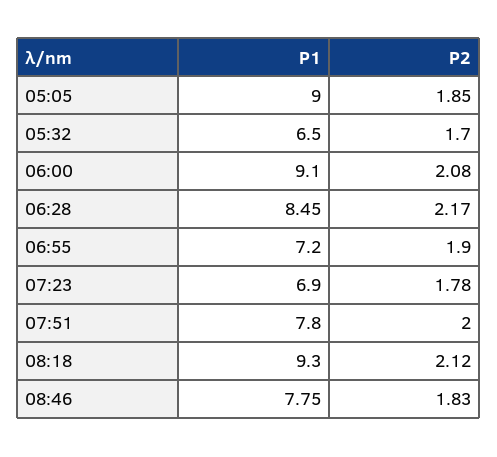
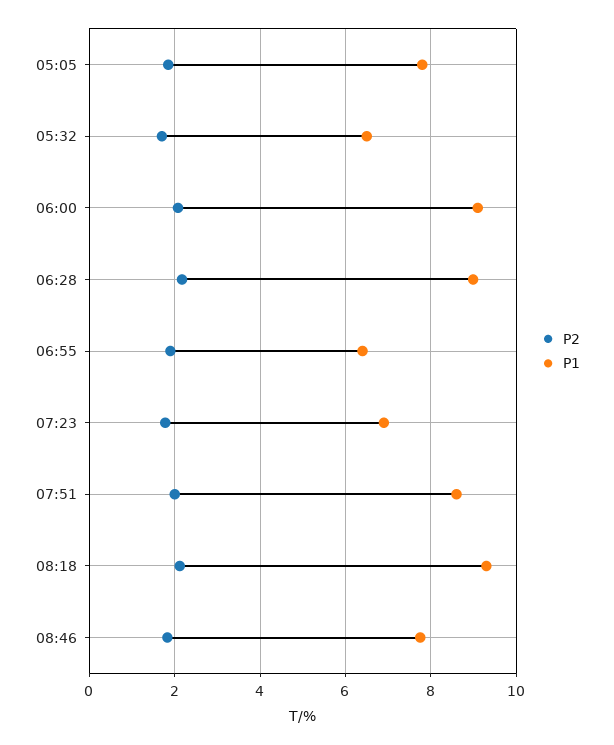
P1, 05:05: 9 -> 7.8
P1, 06:28: 8.45 -> 9
P1, 06:55: 7.2 -> 6.4
P1, 07:51: 7.8 -> 8.6

